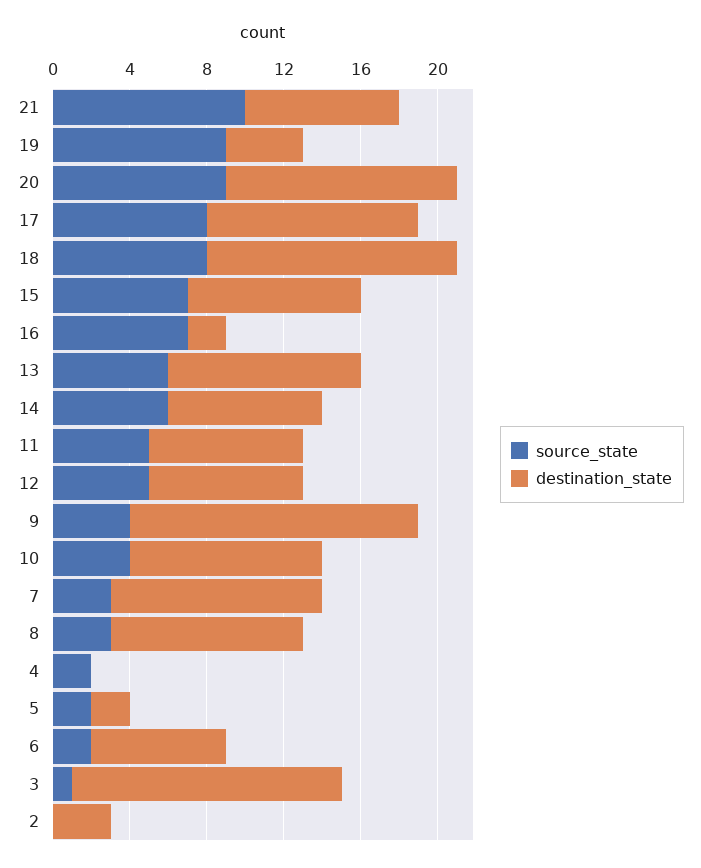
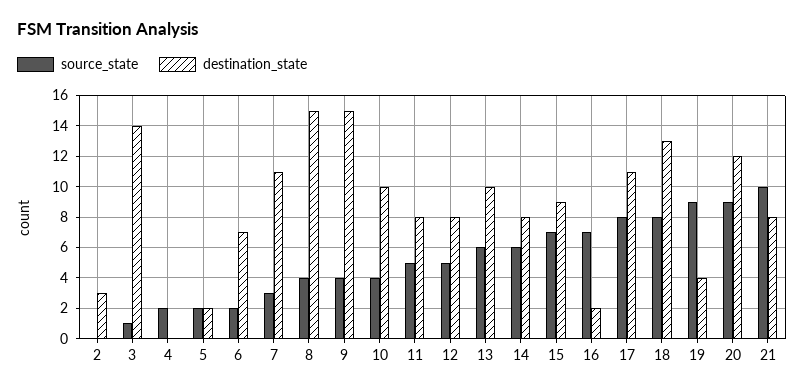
source_state, 8: 3 -> 4
destination_state, 8: 10 -> 15

